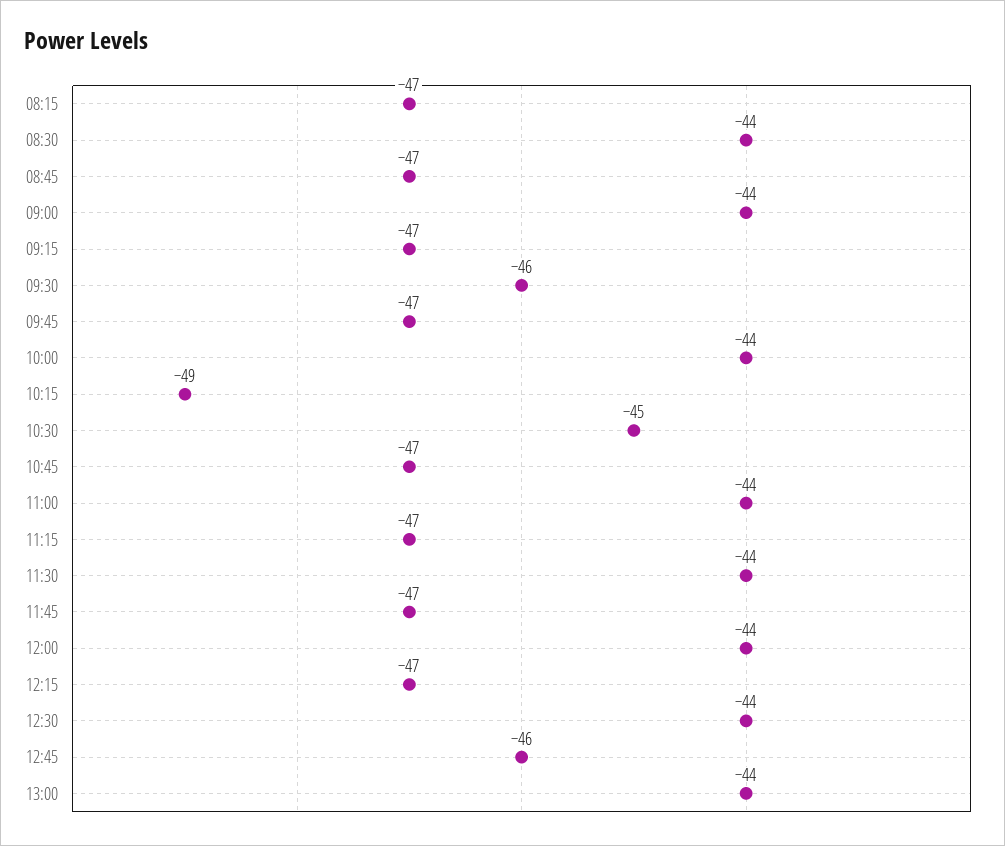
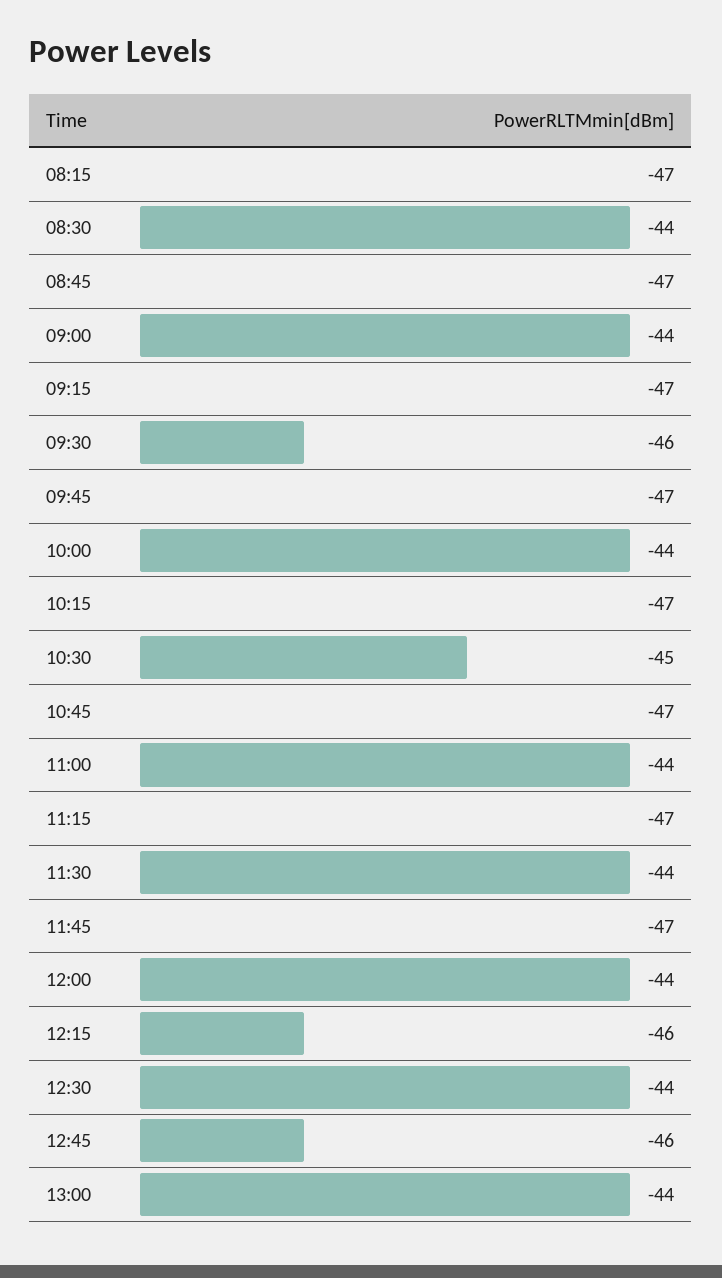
10:15: -49 -> -47
12:15: -47 -> -46

